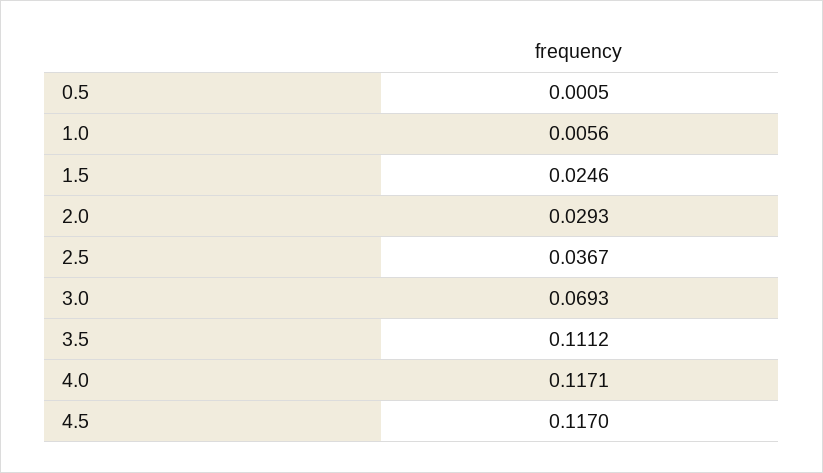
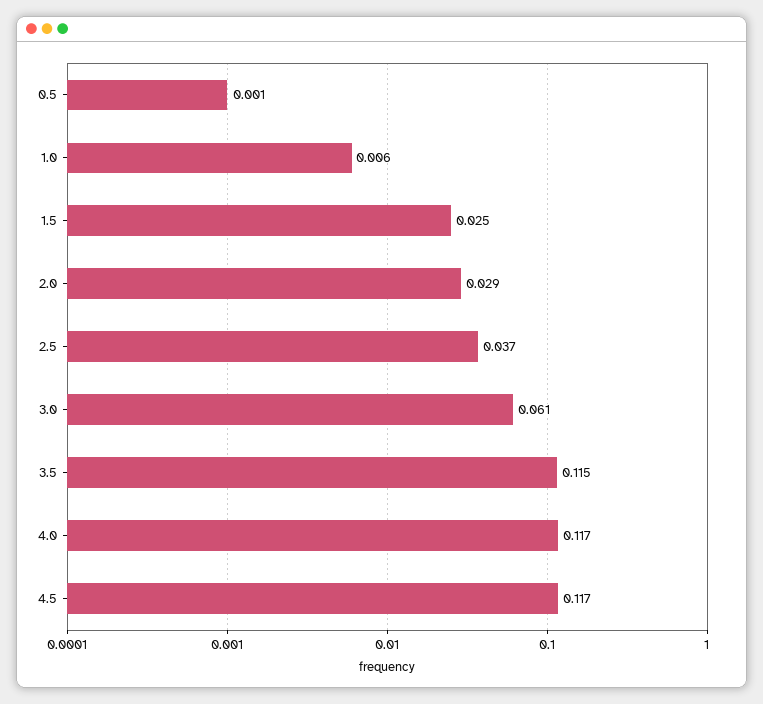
3.0: 0.0693 -> 0.061
3.5: 0.1112 -> 0.115

